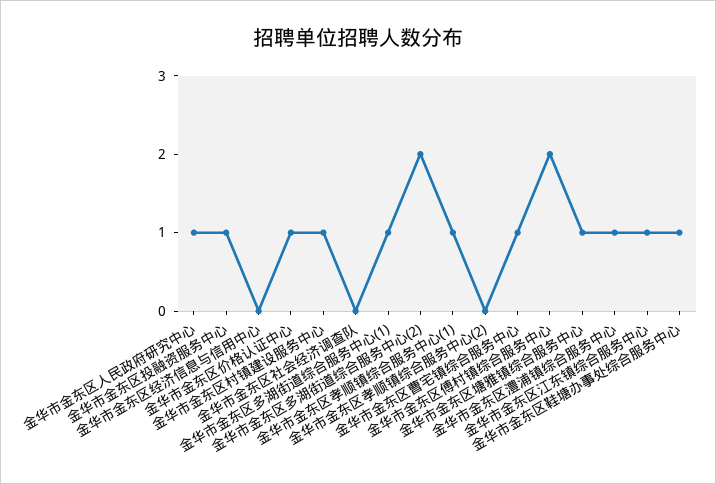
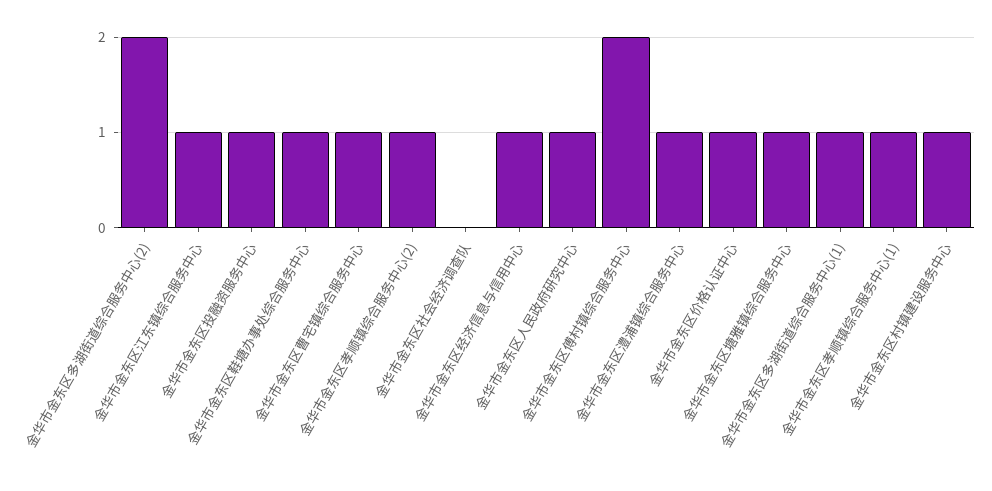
金华市金东区经济信息与信用中心: 0 -> 1
金华市金东区孝顺镇综合服务中心(2): 0 -> 1

